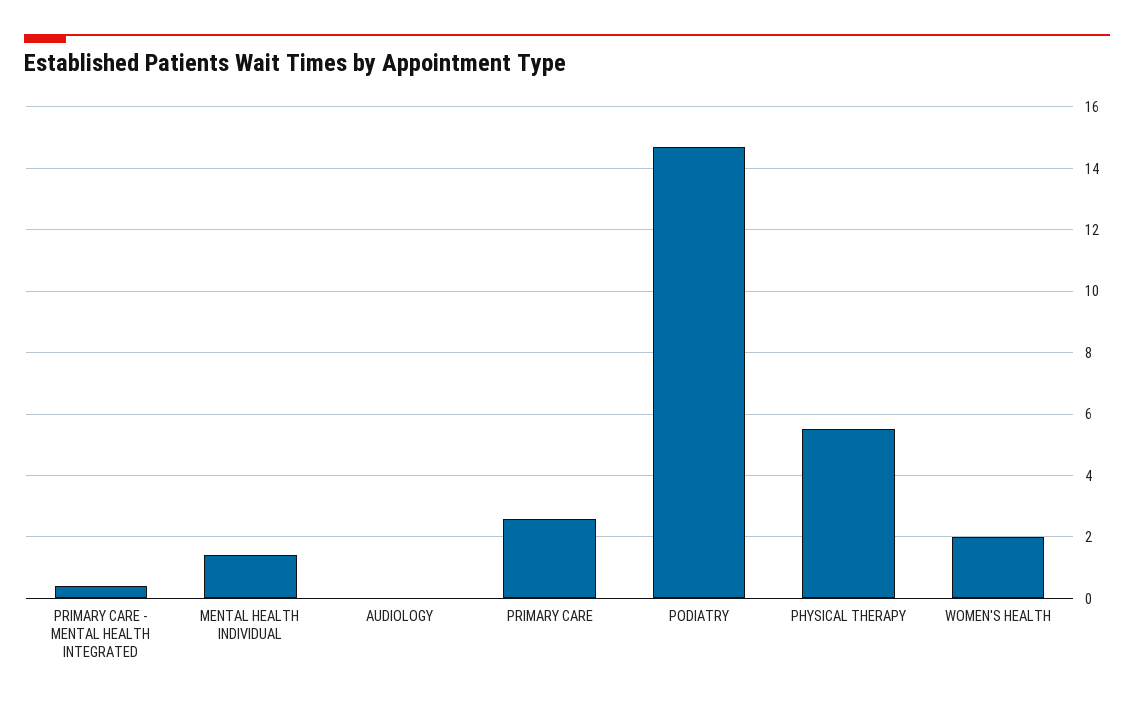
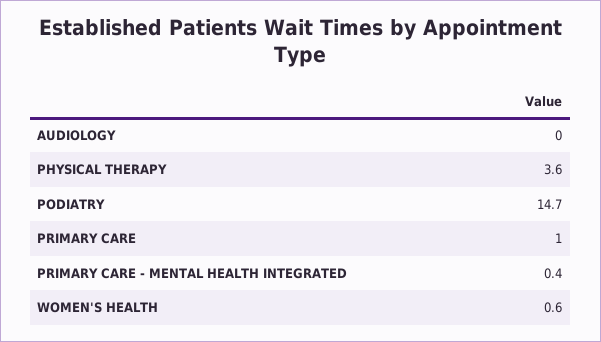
MENTAL HEALTH INDIVIDUAL: 1.5 -> none
PRIMARY CARE: 2.5 -> 1
PHYSICAL THERAPY: 5.5 -> 3.6
WOMEN'S HEALTH: 2 -> 0.6

